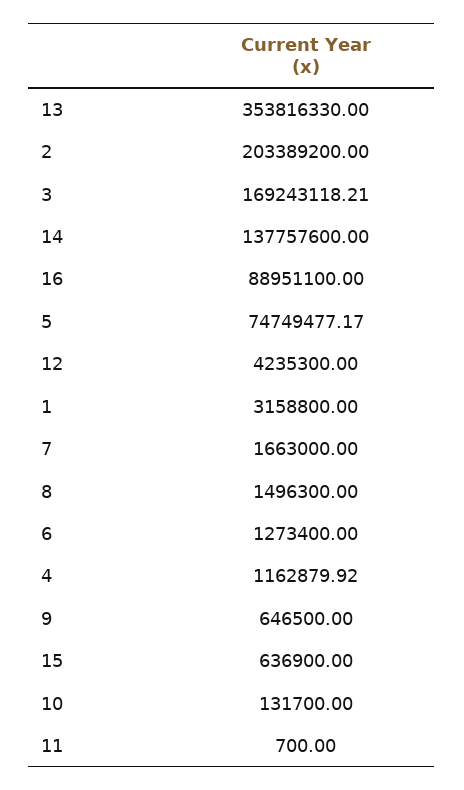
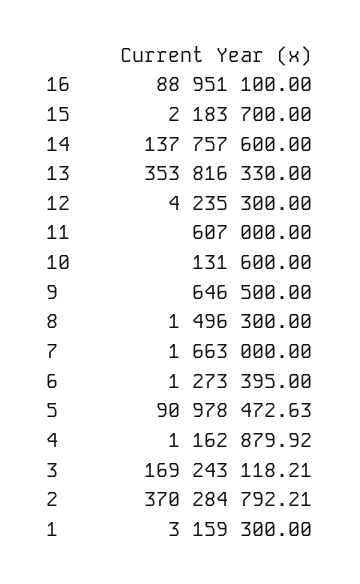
2: 203389200 -> 370284792.21
5: 74749477.17 -> 90978472.63
1: 3158800 -> 3159300
6: 1273400 -> 1273395
15: 636900 -> 2183700
10: 131700 -> 131600
11: 700 -> 607000

